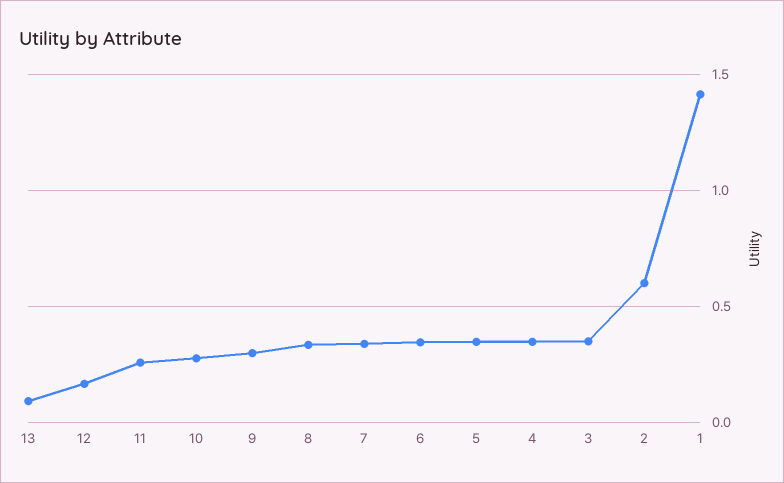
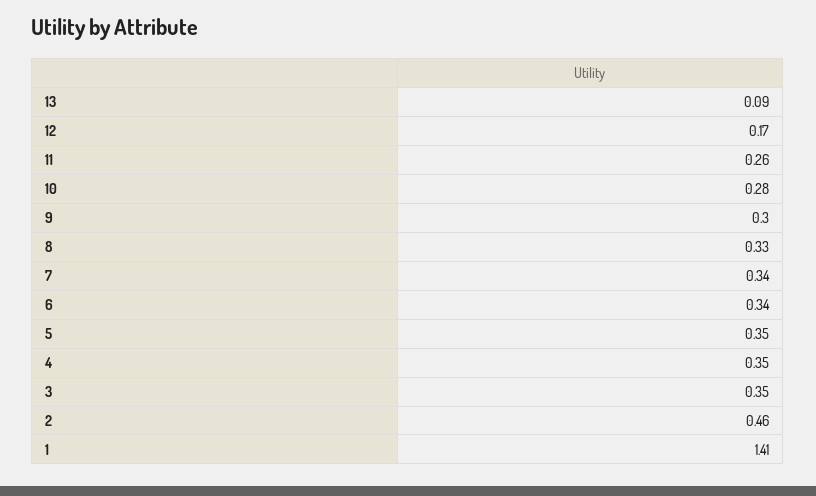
2: 0.6 -> 0.46

